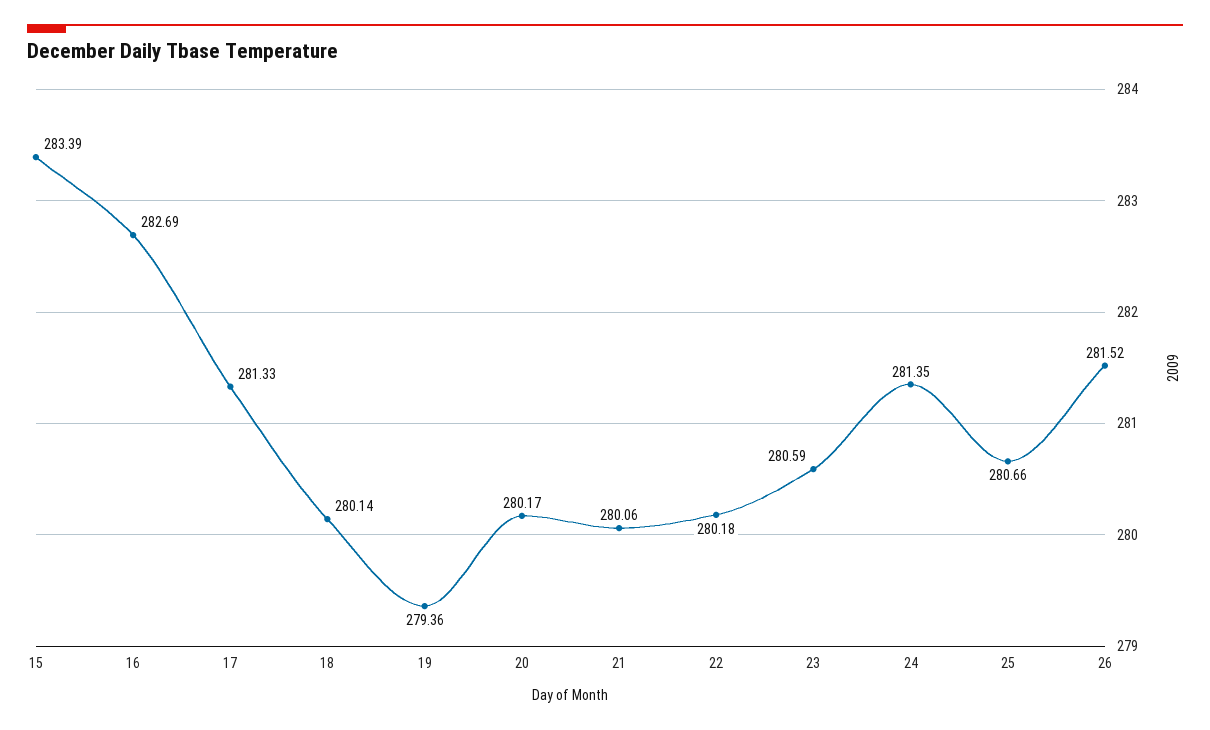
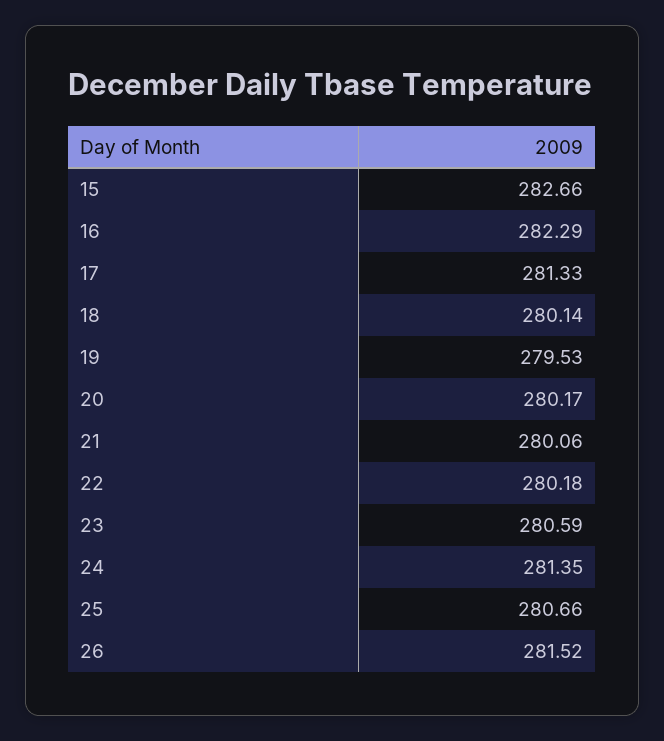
15: 283.39 -> 282.66
16: 282.69 -> 282.29
19: 279.36 -> 279.53

